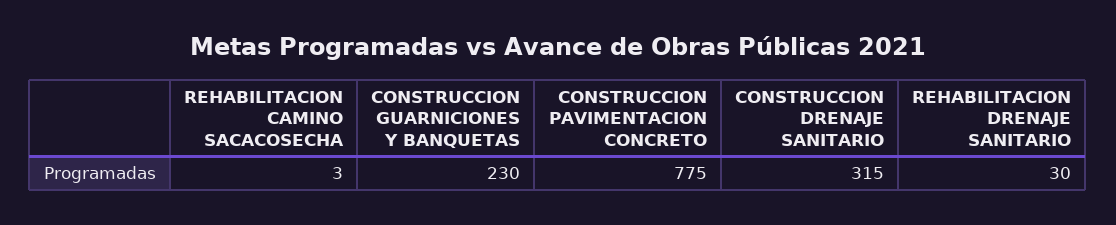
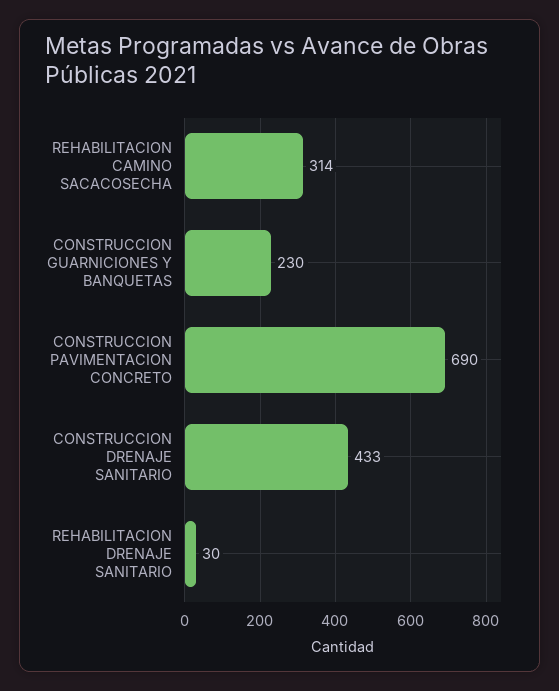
REHABILITACION CAMINO SACACOSECHA: 3 -> 314
CONSTRUCCION PAVIMENTACION CONCRETO: 775 -> 690
CONSTRUCCION DRENAJE SANITARIO: 315 -> 433

